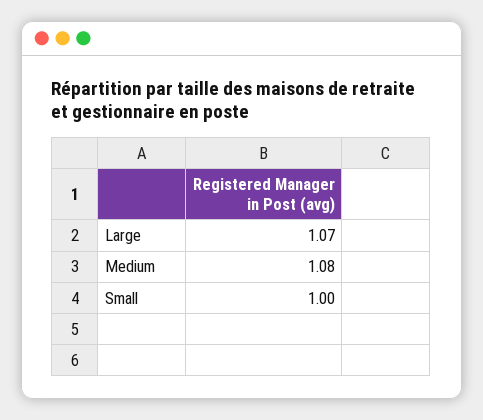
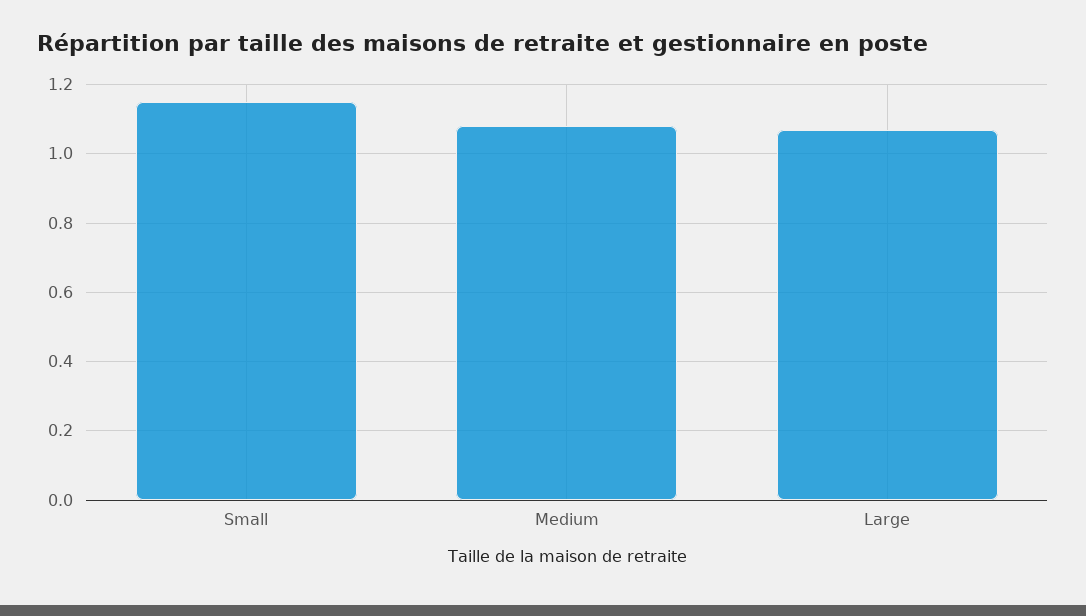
Small: 1 -> 1.15

